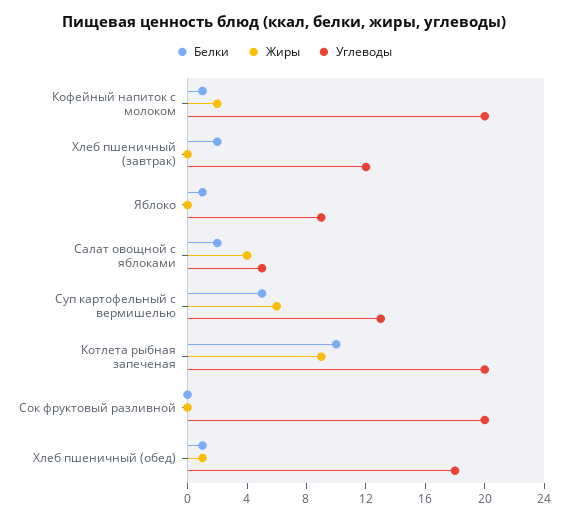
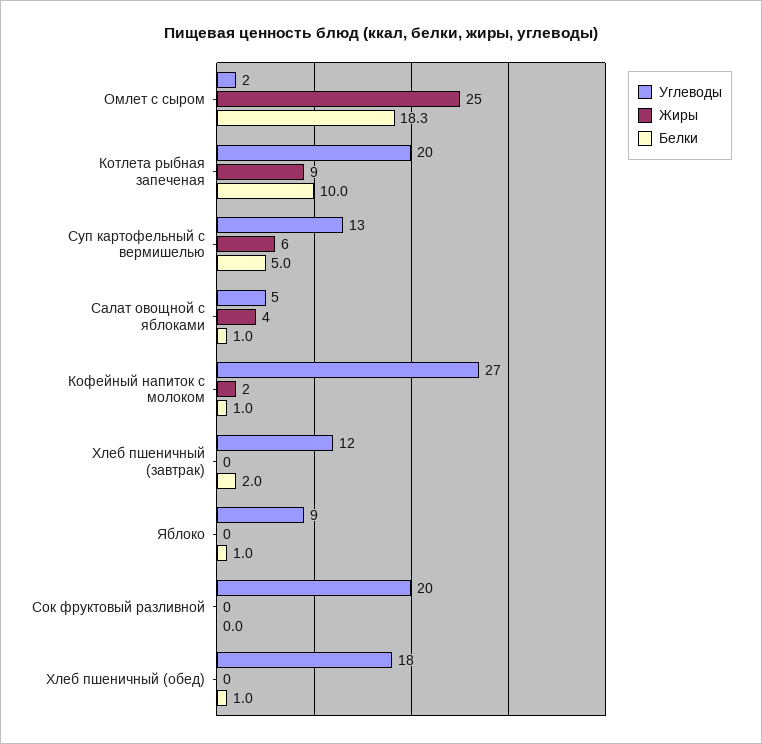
Углеводы, Кофейный напиток с молоком: 20 -> 27
Белки, Салат овощной с яблоками: 2 -> 1
Жиры, Хлеб пшеничный (обед): 1 -> 0
Углеводы, Омлет с сыром: none -> 2
Жиры, Омлет с сыром: none -> 25
Белки, Омлет с сыром: none -> 18.3

